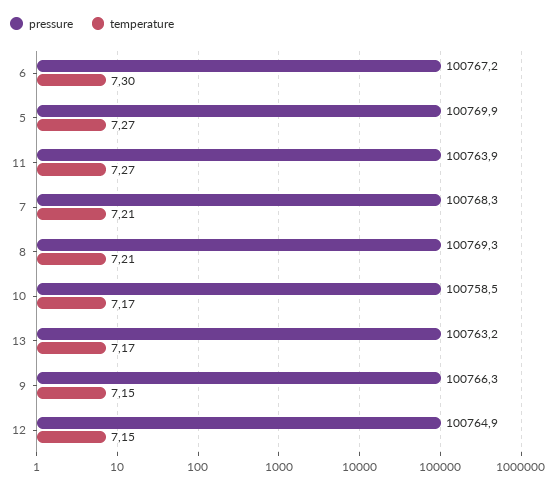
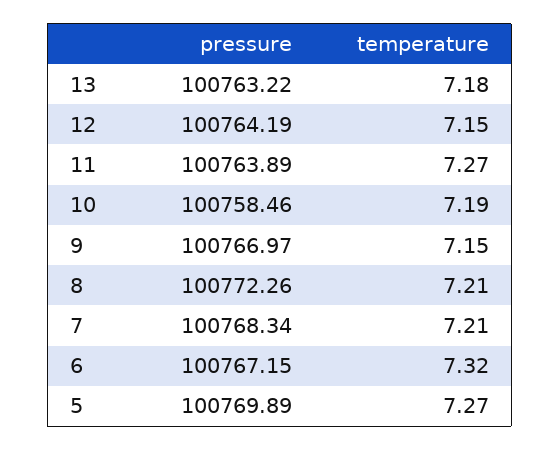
temperature, 6: 7.3 -> 7.32
pressure, 8: 100769.3 -> 100772.26
temperature, 10: 7.17 -> 7.19
temperature, 13: 7.17 -> 7.18
pressure, 9: 100766.3 -> 100766.97
pressure, 12: 100764.9 -> 100764.19

